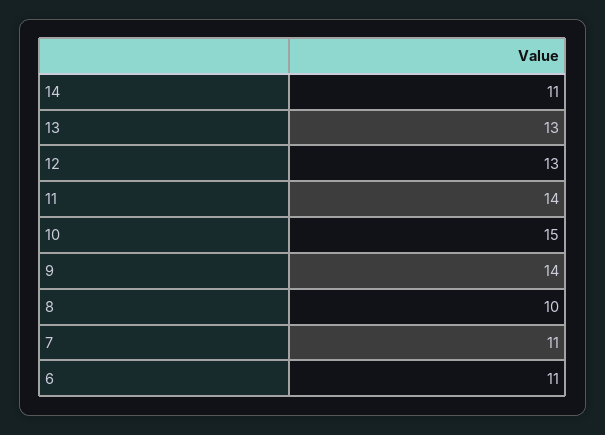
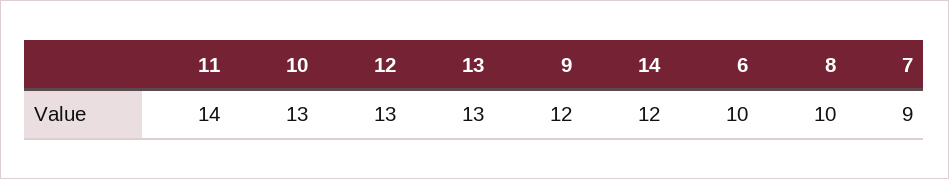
14: 11 -> 12
10: 15 -> 13
9: 14 -> 12
7: 11 -> 9
6: 11 -> 10

